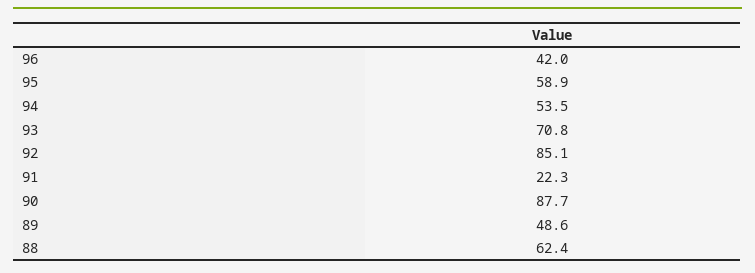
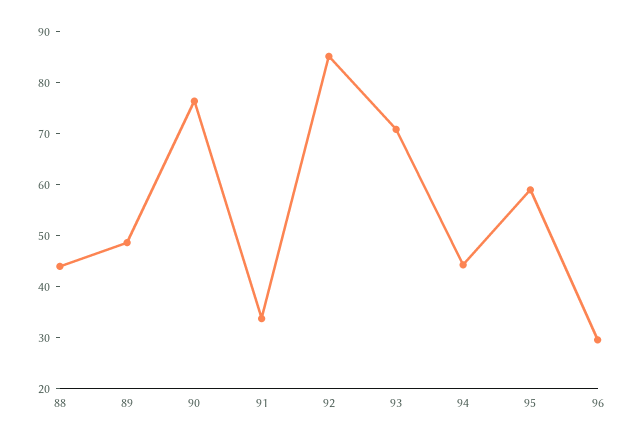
96: 42 -> 30
94: 53.5 -> 44
91: 22.3 -> 34
90: 87.7 -> 76
88: 62.4 -> 44

